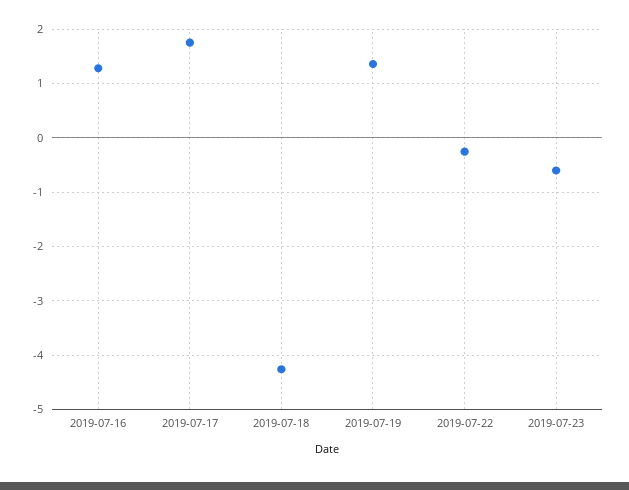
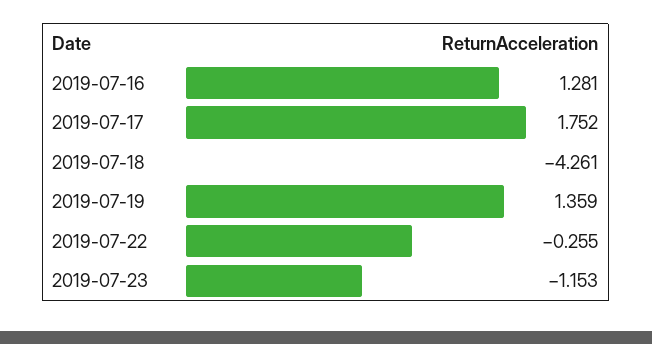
2019-07-23: -0.6 -> -1.153

